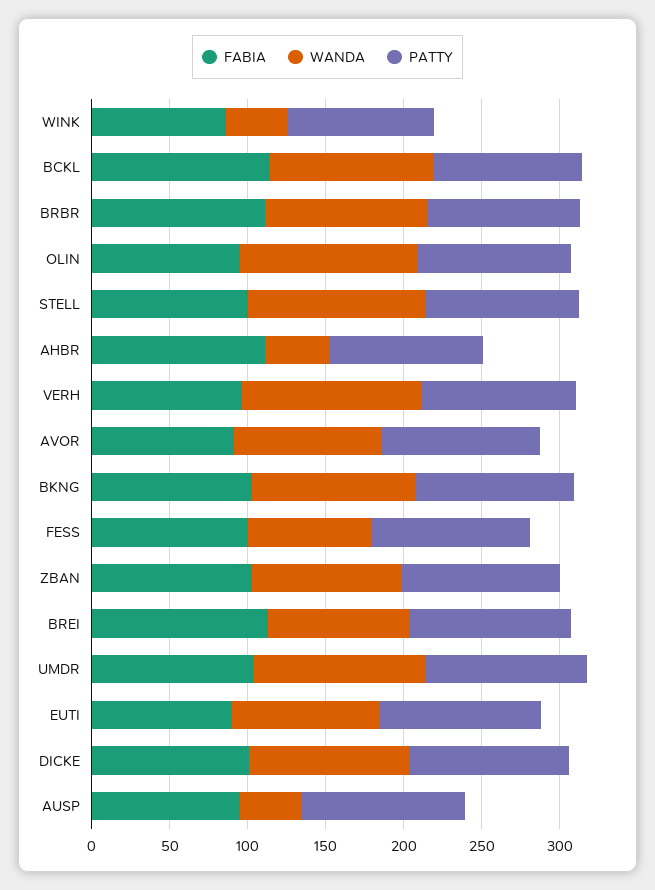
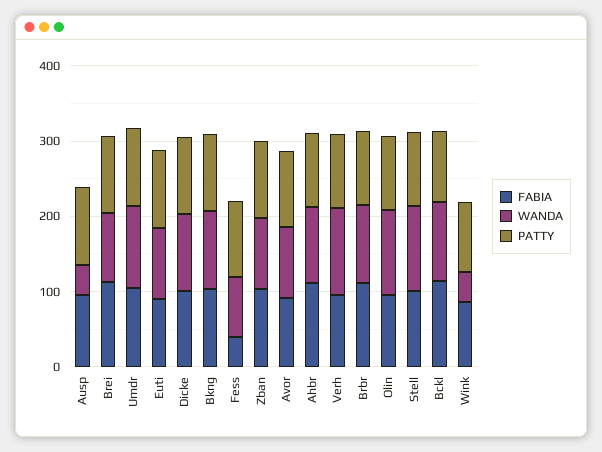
WANDA, AHBR: 40 -> 100
FABIA, FESS: 100 -> 40

